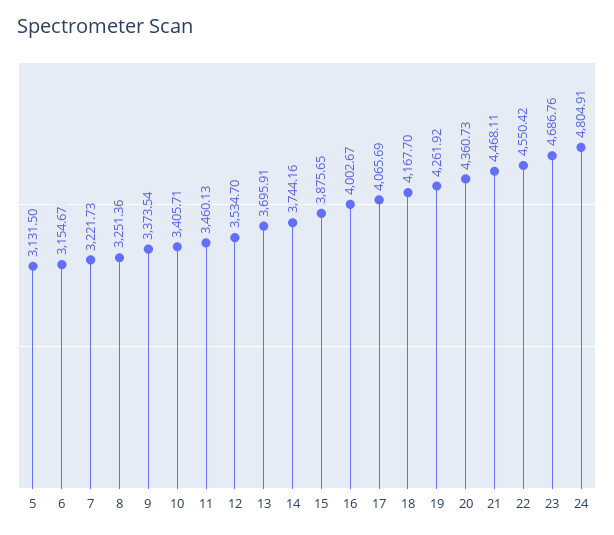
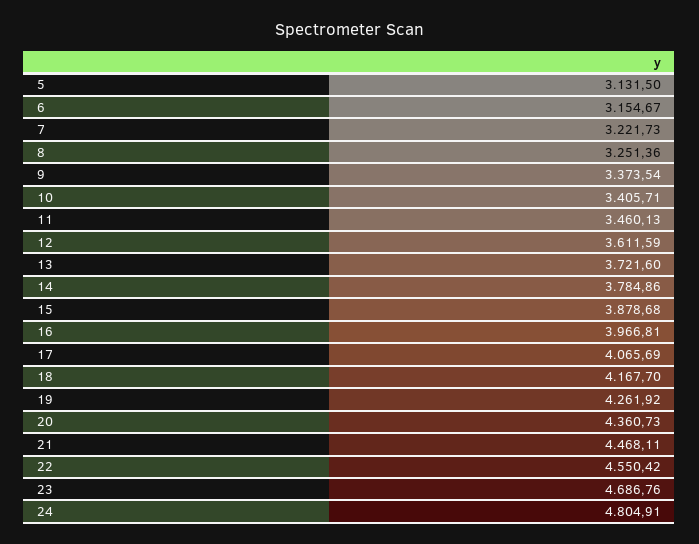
12: 3534.7 -> 3611.59
13: 3695.91 -> 3721.6
14: 3744.16 -> 3784.86
15: 3875.65 -> 3878.68
16: 4002.67 -> 3966.81

